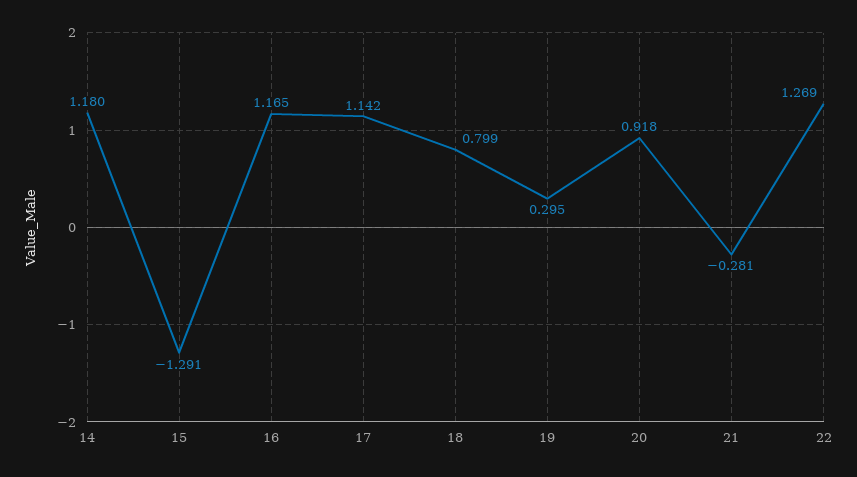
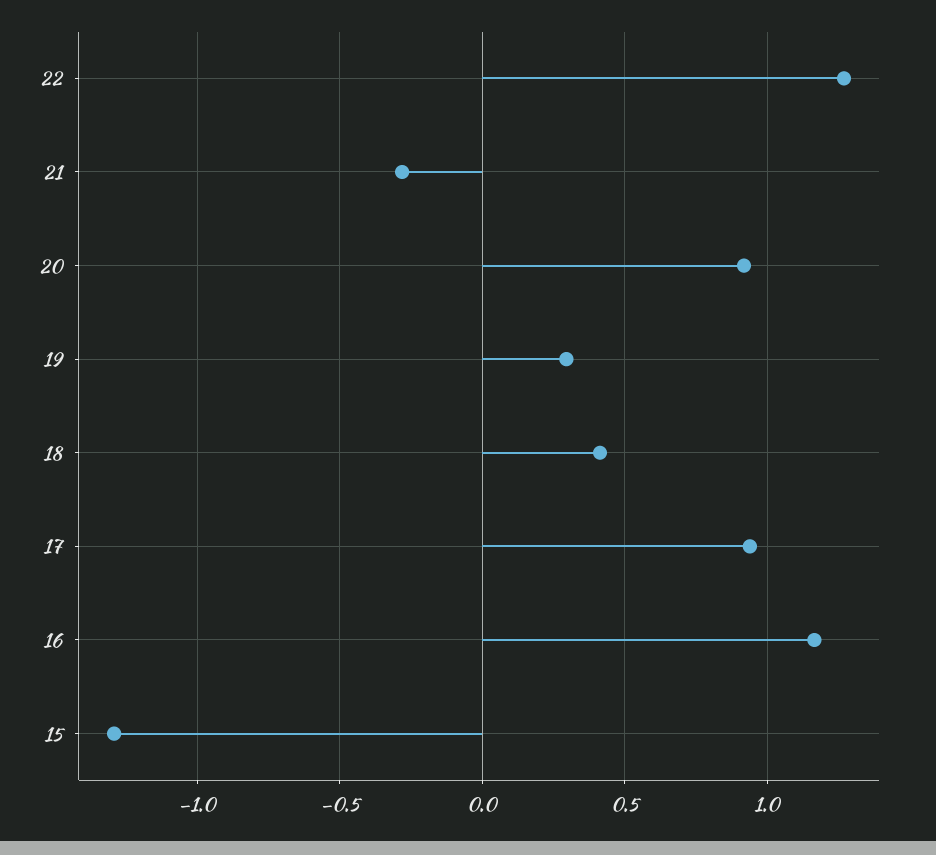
14: 1.18 -> none
17: 1.142 -> 0.95
18: 0.799 -> 0.4

